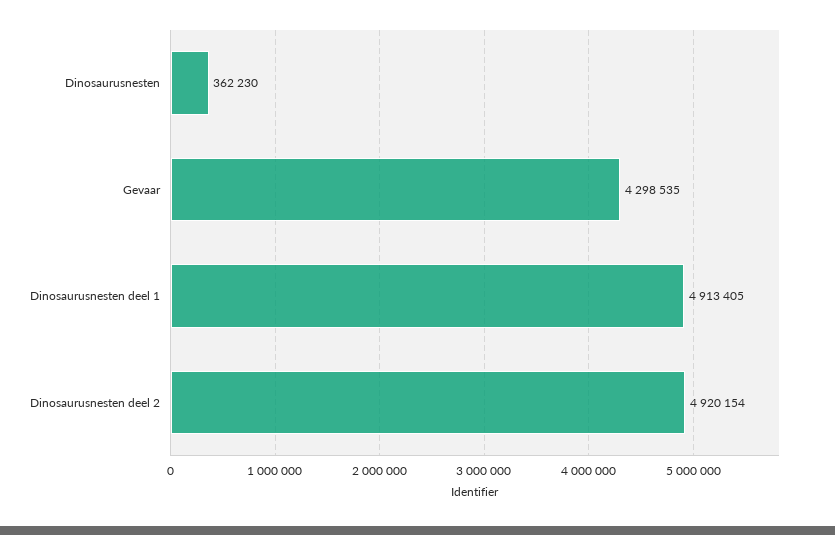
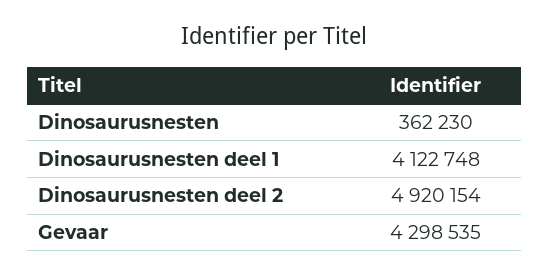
Dinosaurusnesten deel 1: 4913405 -> 4122748

